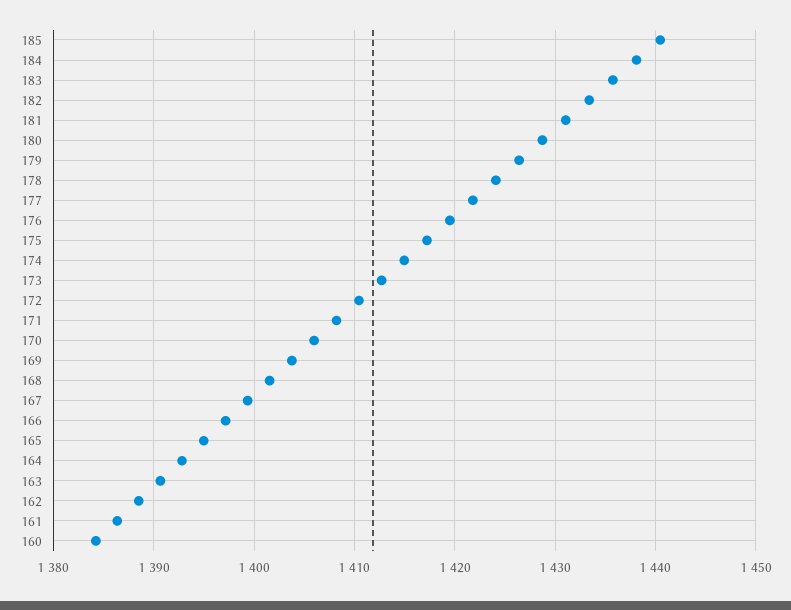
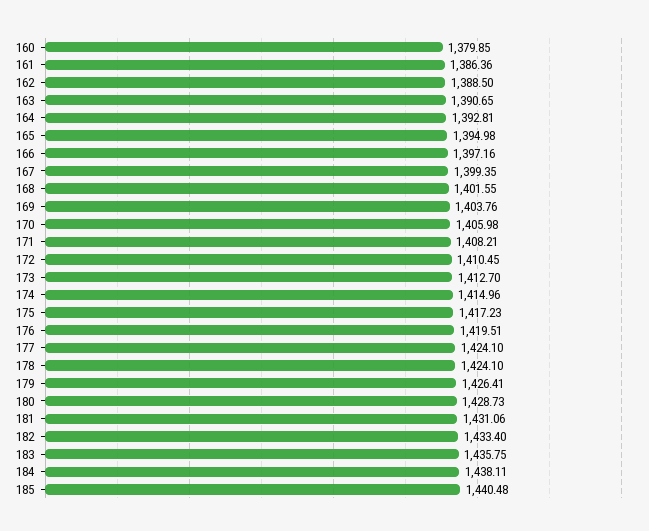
177: 1422 -> 1424.1
160: 1384 -> 1379.85

